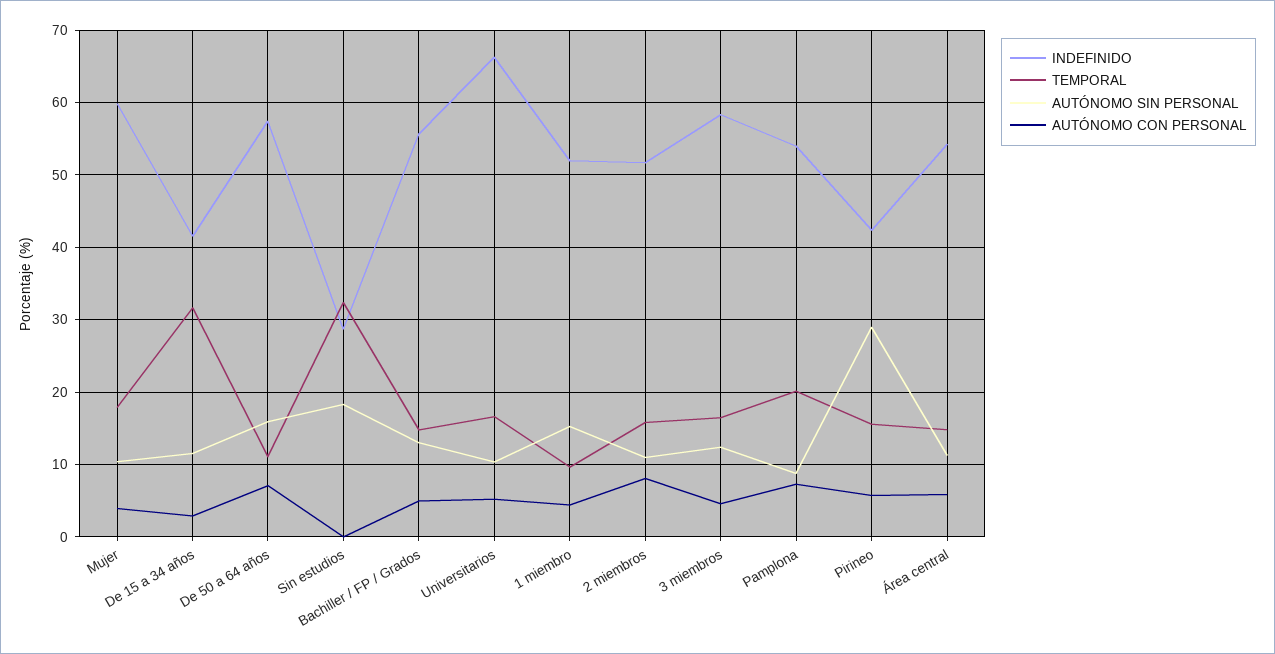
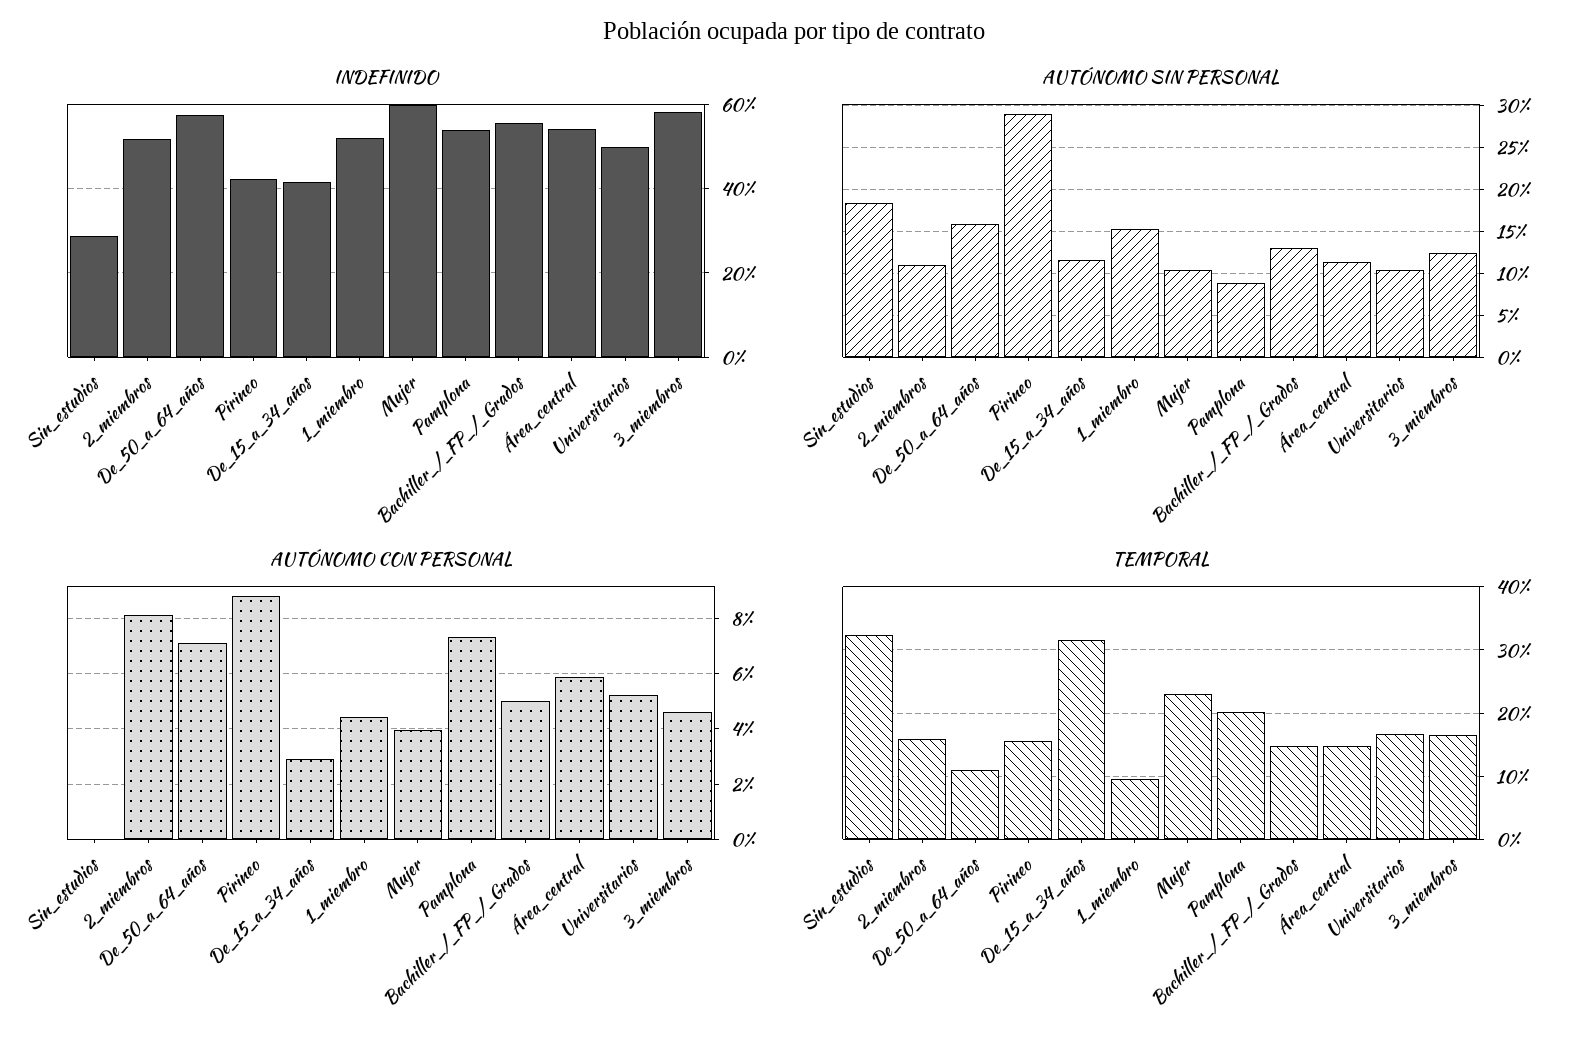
TEMPORAL, Mujer: 18 -> 23
INDEFINIDO, Universitarios: 66 -> 50
AUTÓNOMO CON PERSONAL, Pirineo: 6 -> 8.75

